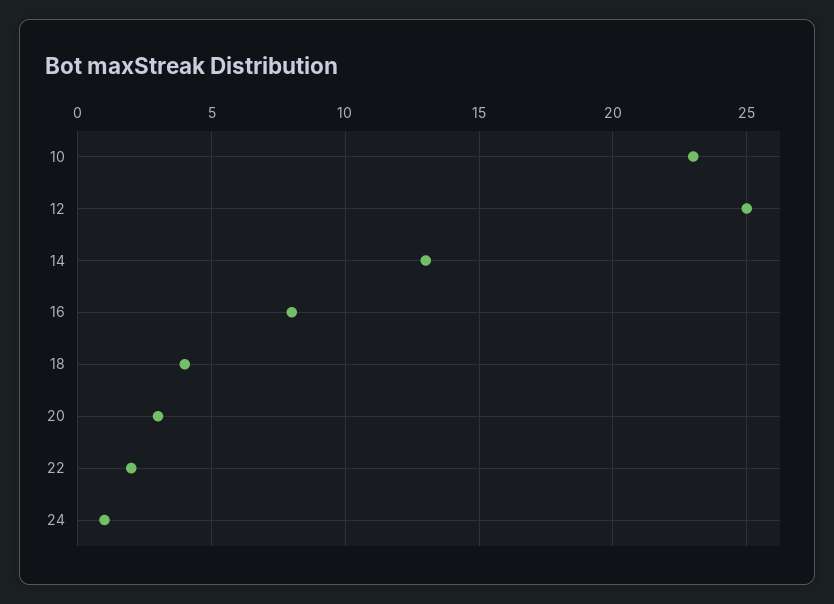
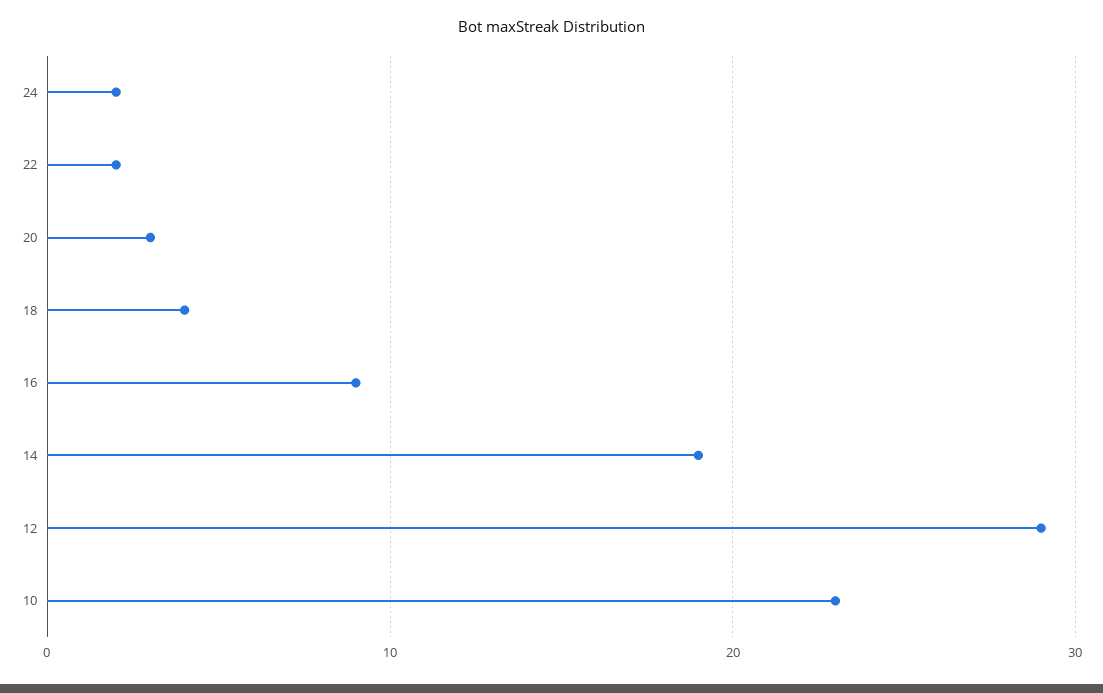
12: 25 -> 29
14: 13 -> 19
16: 8 -> 9
24: 1 -> 2

